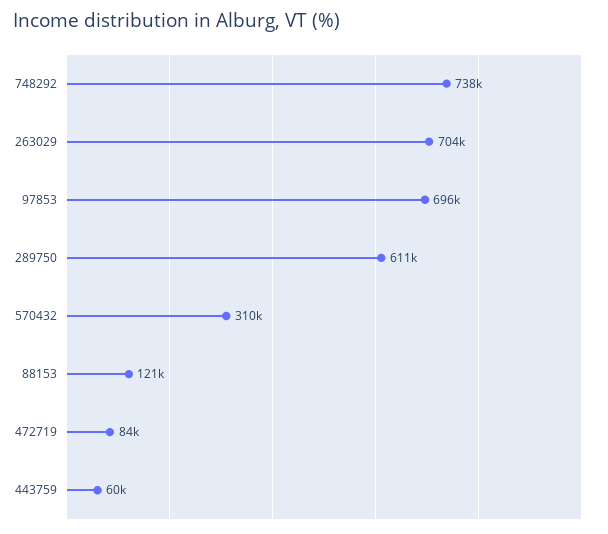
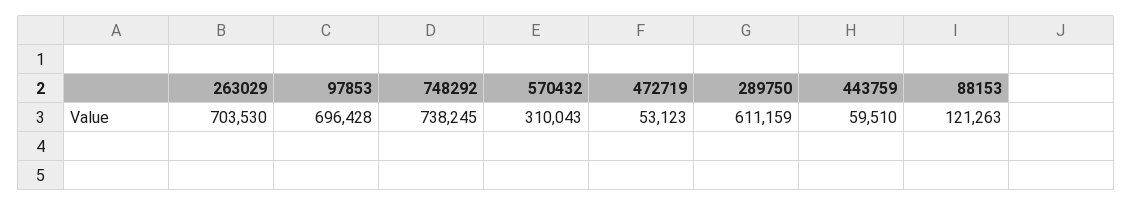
472719: 84000 -> 53123

